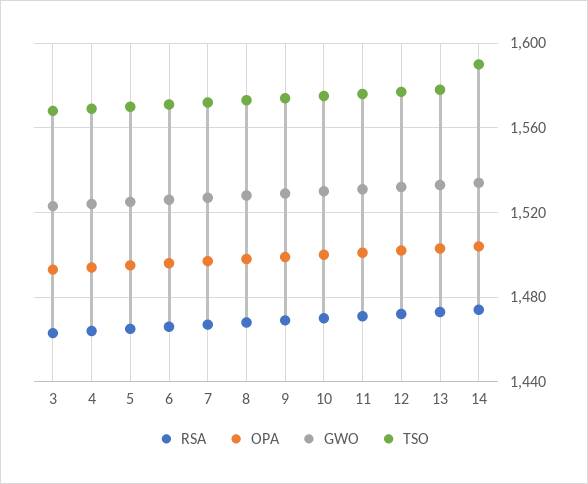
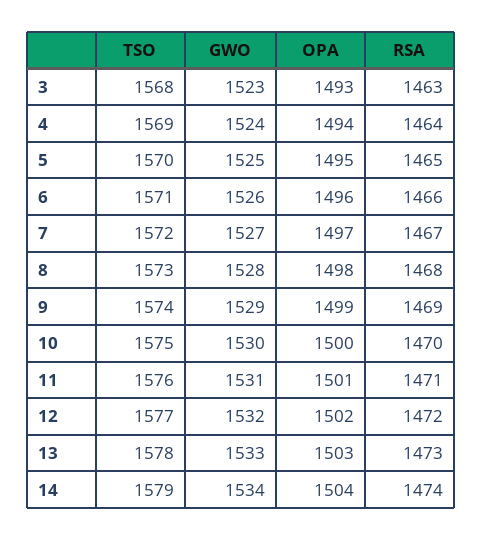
TSO, 14: 1590 -> 1579

